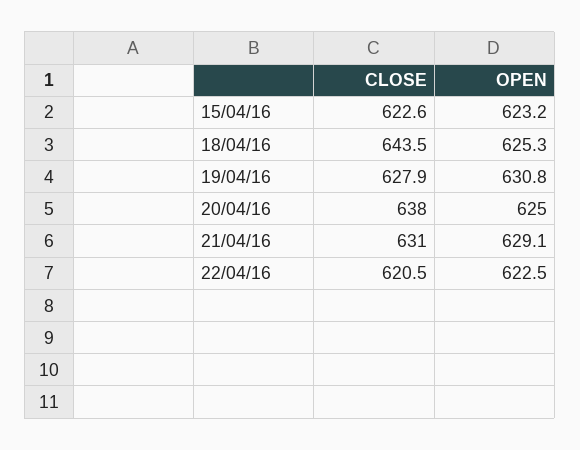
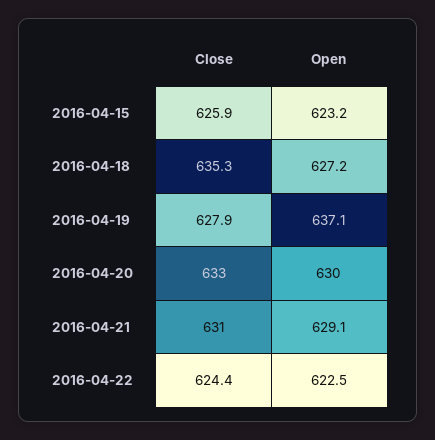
CLOSE, 15/04/16: 622.6 -> 625.9
CLOSE, 18/04/16: 643.5 -> 635.3
OPEN, 18/04/16: 625.3 -> 627.2
OPEN, 19/04/16: 630.8 -> 637.1
CLOSE, 20/04/16: 638 -> 633
OPEN, 20/04/16: 625 -> 630
CLOSE, 22/04/16: 620.5 -> 624.4

